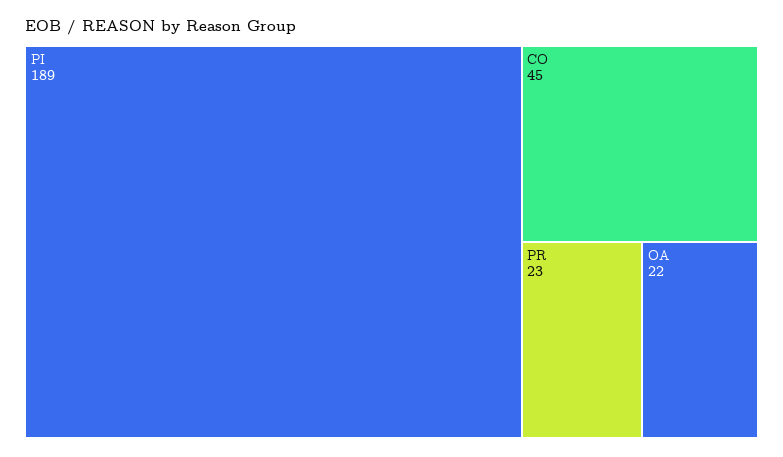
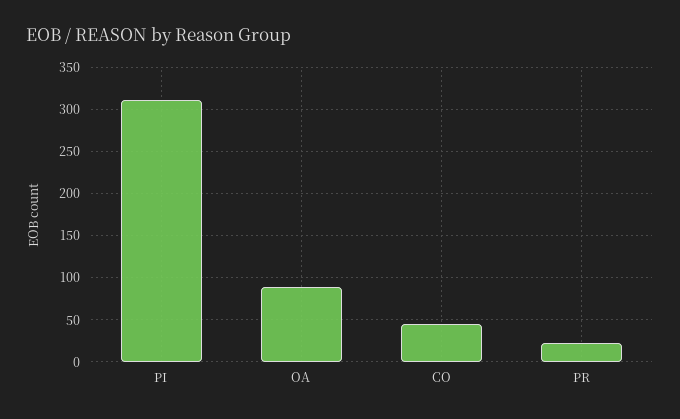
PI: 189 -> 310
OA: 22 -> 90

